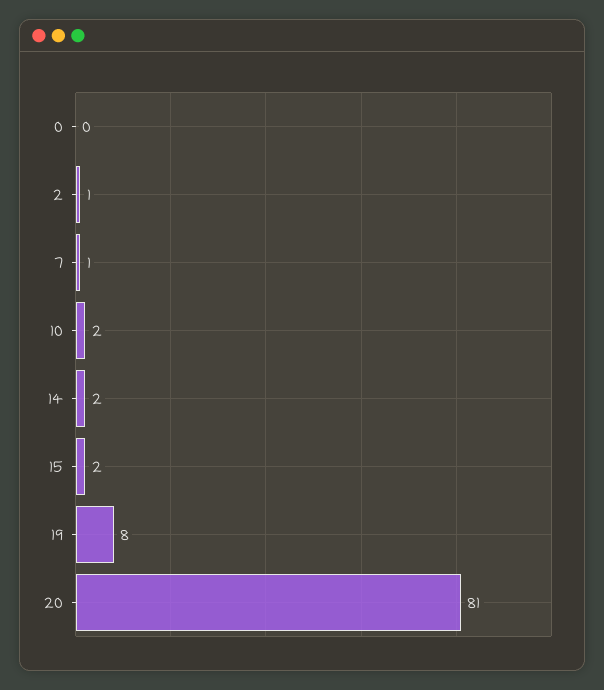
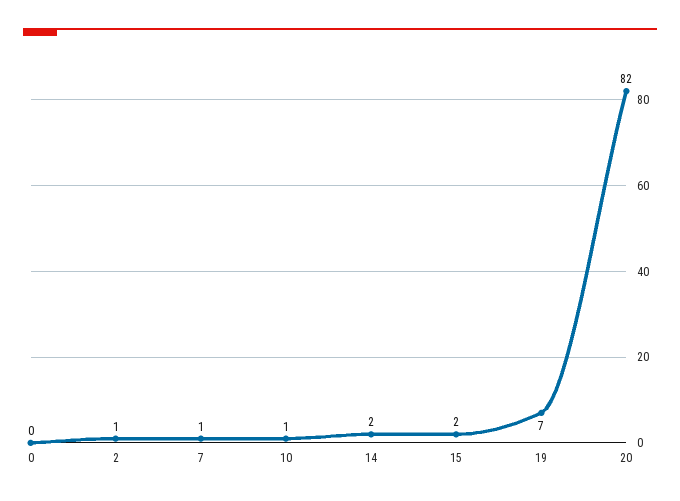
10: 2 -> 1
19: 8 -> 7
20: 81 -> 82

